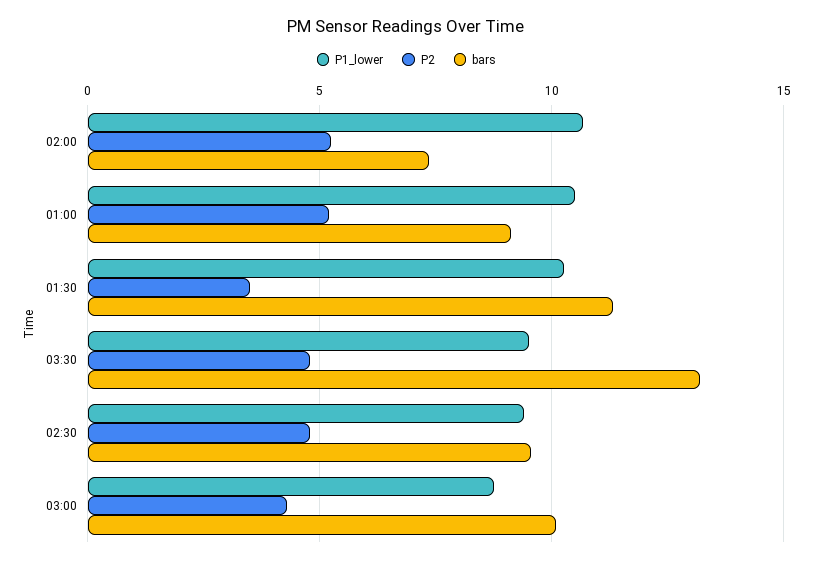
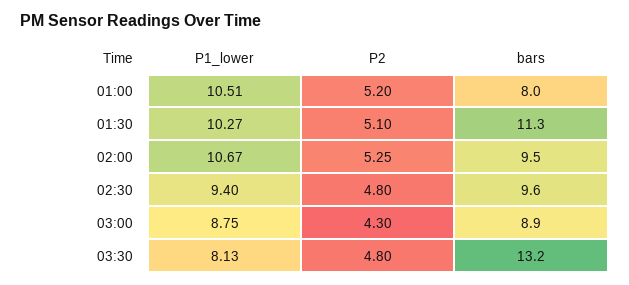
bars, 02:00: 7.5 -> 9.5
bars, 01:00: 9 -> 8
P2, 01:30: 3.5 -> 5.1
P1_lower, 03:30: 9.5 -> 8.13
bars, 03:00: 10 -> 8.9

